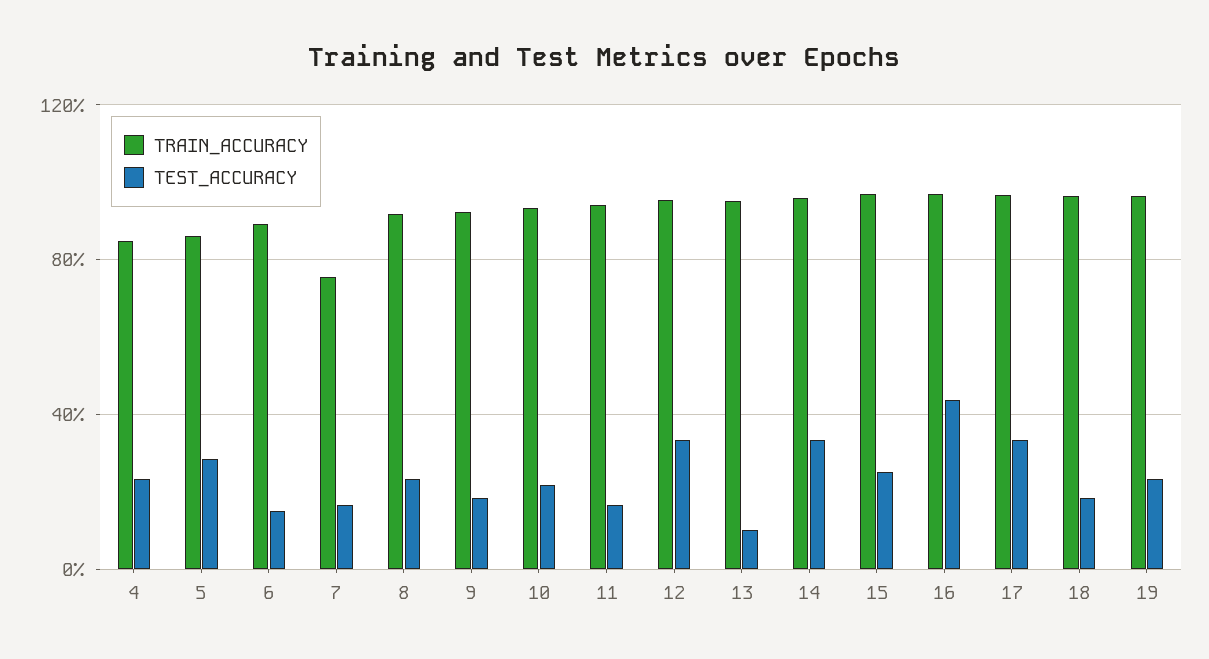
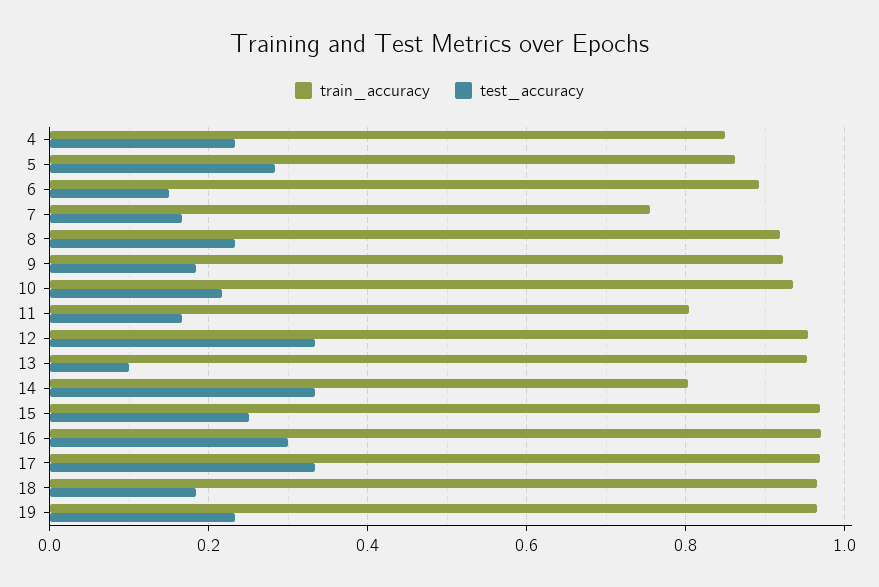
TRAIN_ACCURACY, 11: 0.95 -> 0.8
TRAIN_ACCURACY, 14: 0.95 -> 0.8
TEST_ACCURACY, 16: 0.45 -> 0.3

